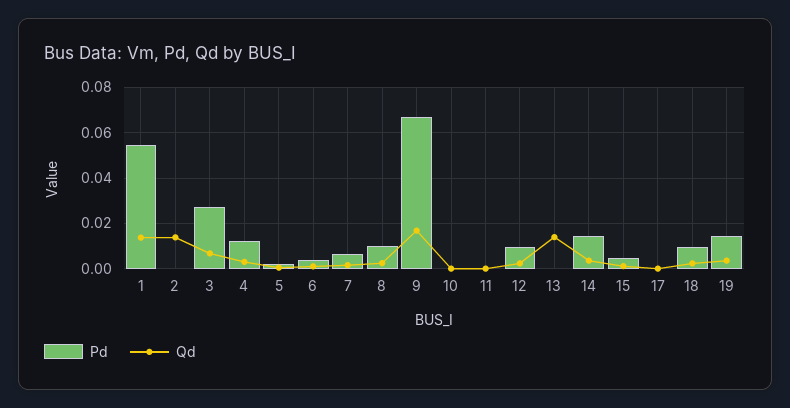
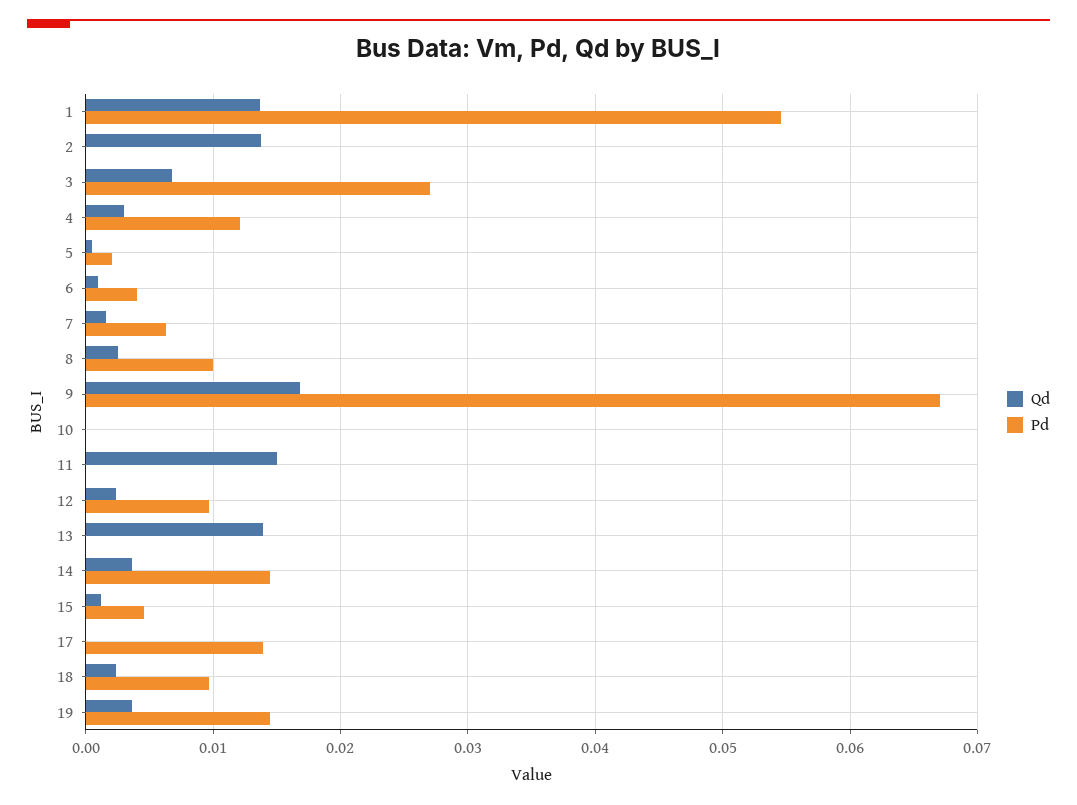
Qd, 11: 0 -> 0.015
Pd, 17: 0 -> 0.014

